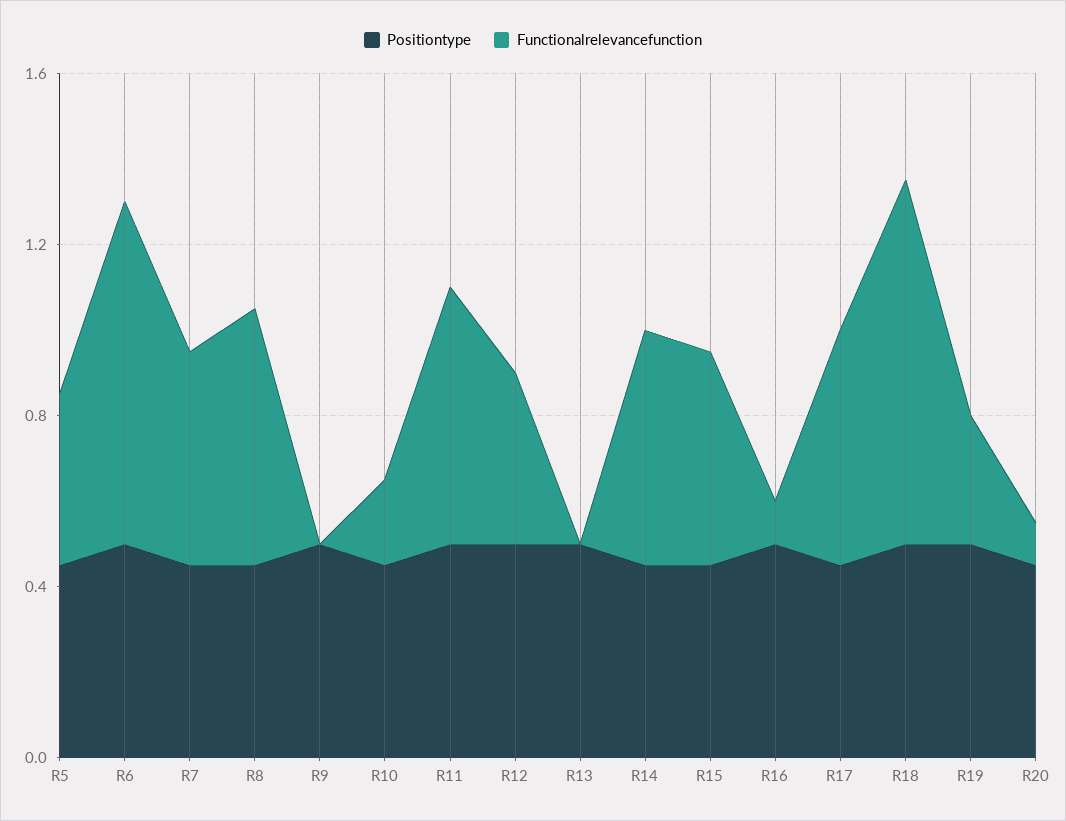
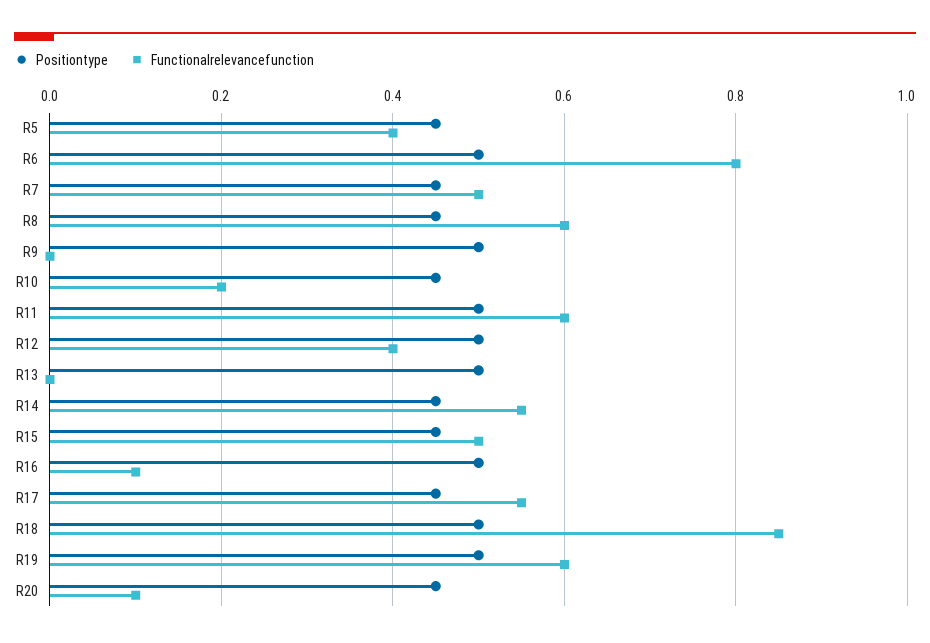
Functionalrelevancefunction, R19: 0.3 -> 0.6

